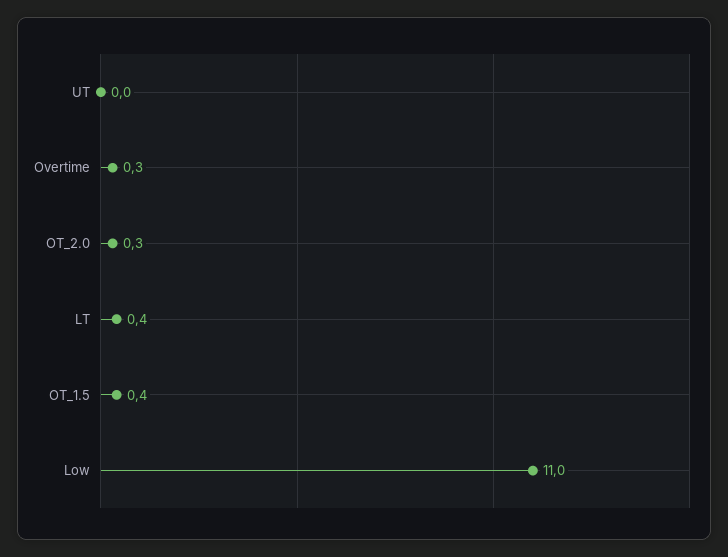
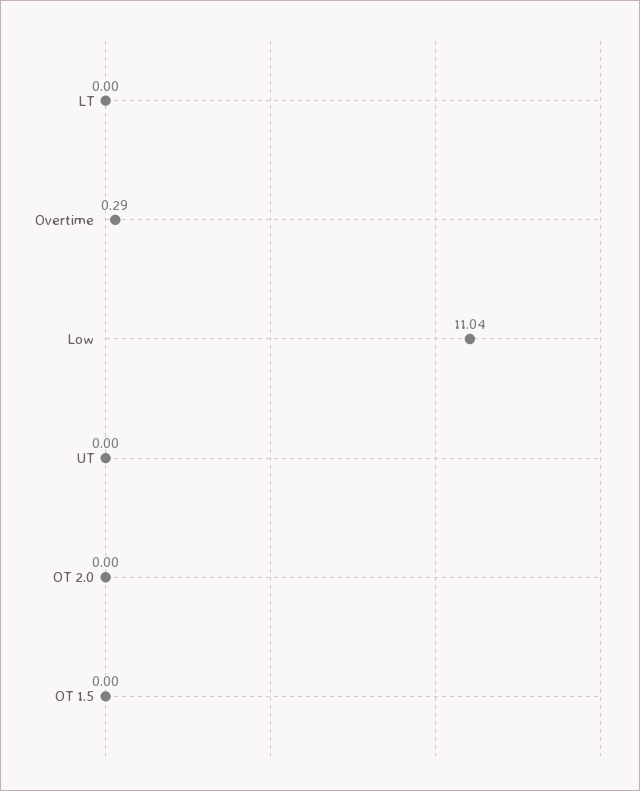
OT_2.0: 0.3 -> 0
LT: 0.4 -> 0
OT_1.5: 0.4 -> 0

